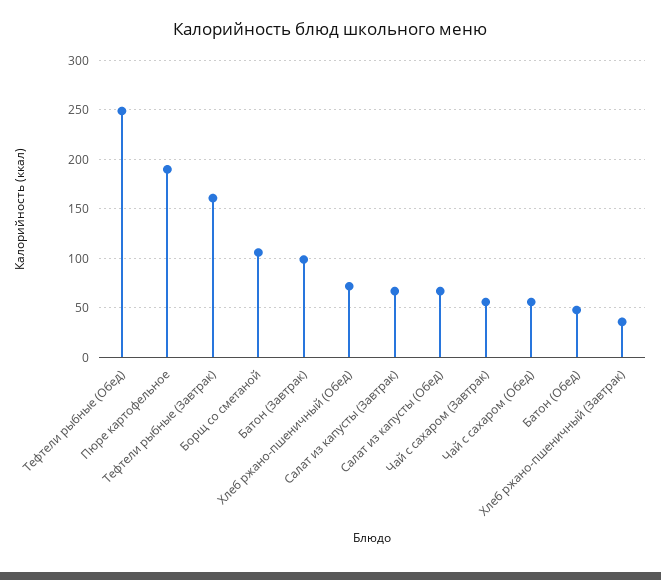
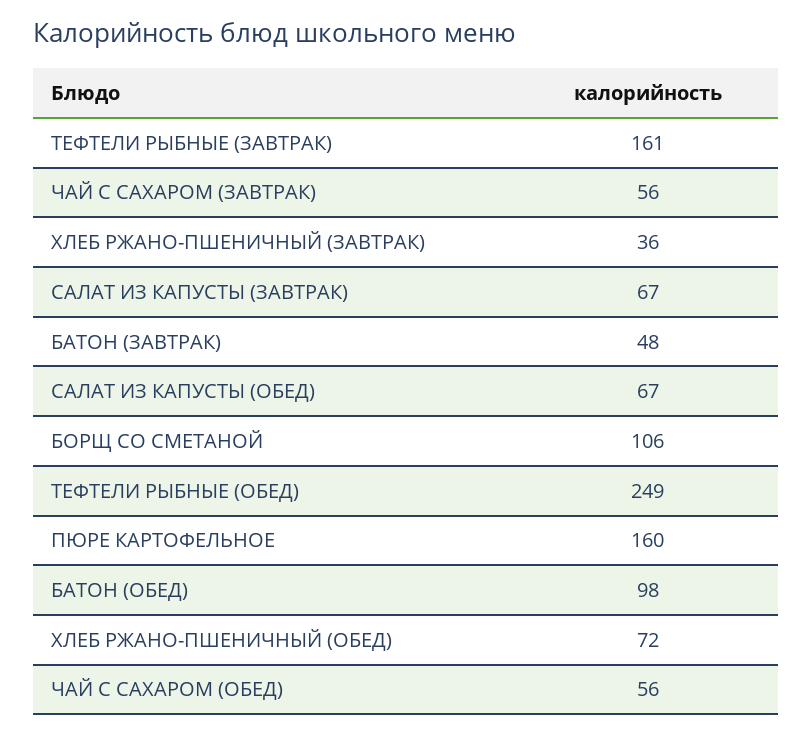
Пюре картофельное: 190 -> 160
Батон (Завтрак): 100 -> 48
Батон (Обед): 50 -> 98

